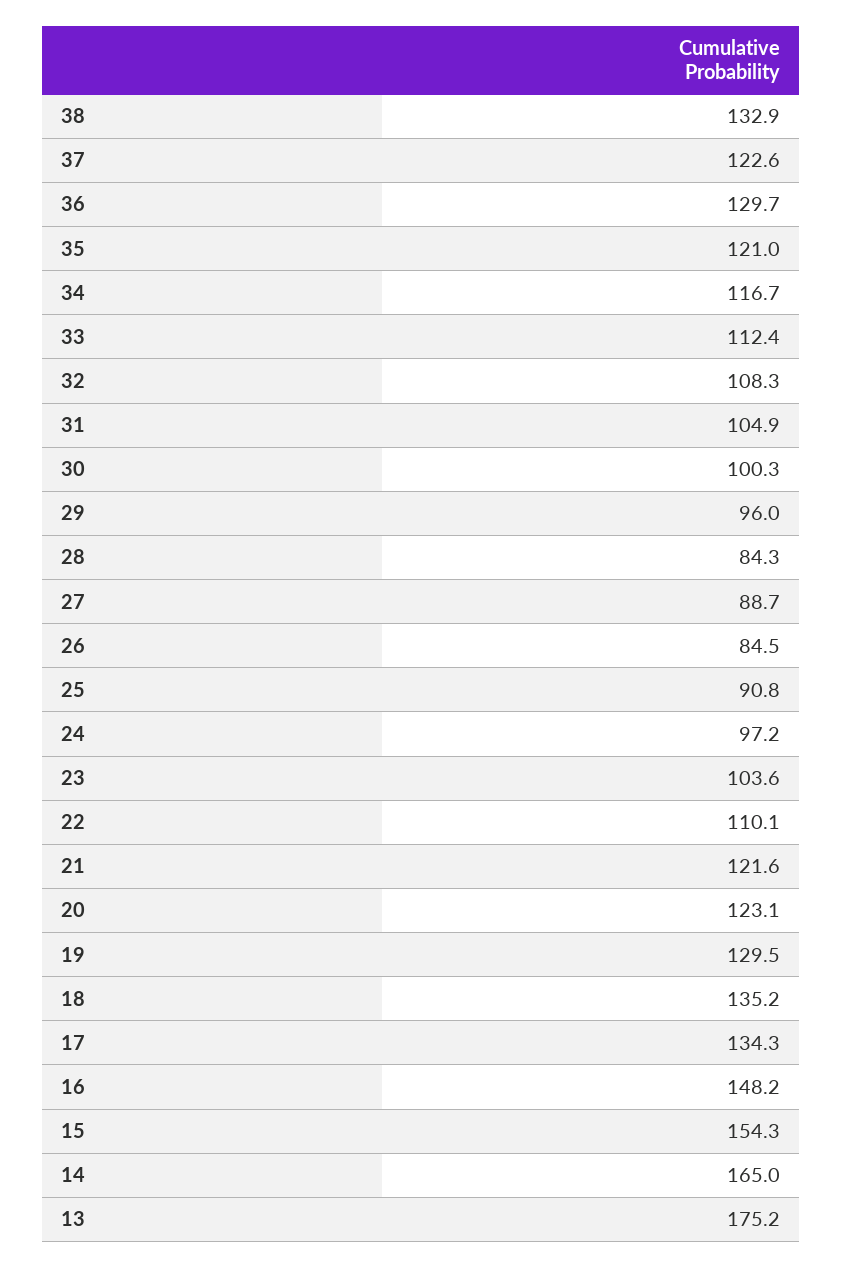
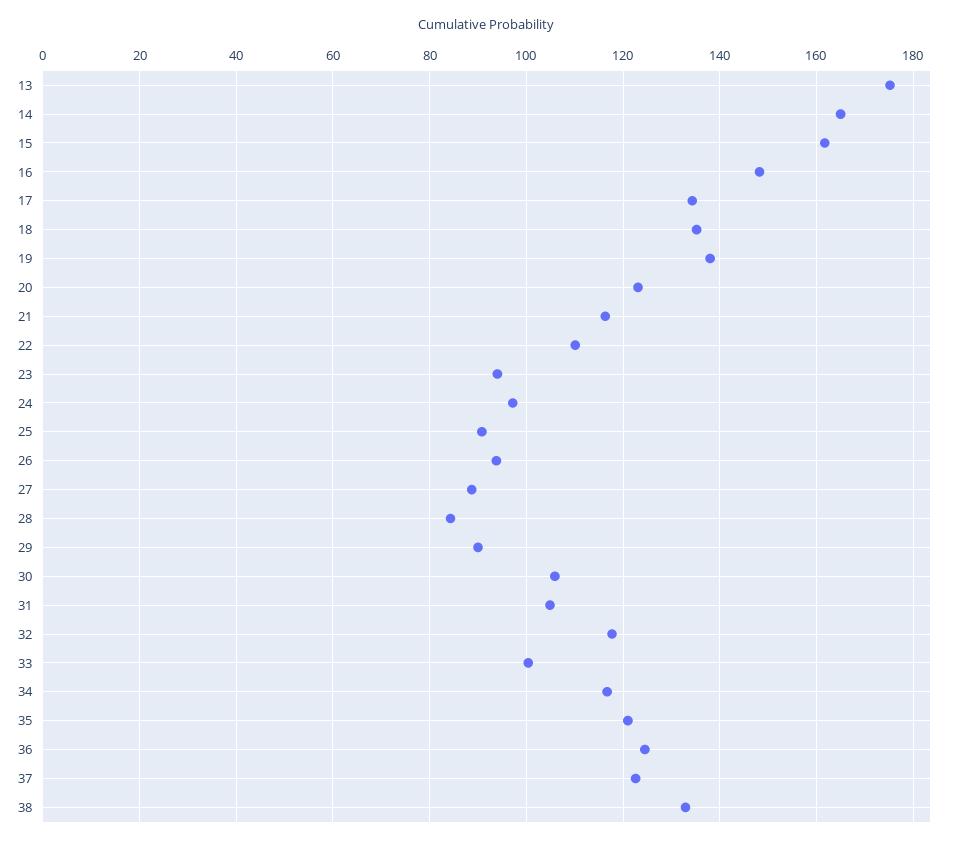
36: 129.7 -> 124
33: 112.4 -> 100
32: 108.3 -> 118
30: 100.3 -> 106
29: 96 -> 90
26: 84.5 -> 94
23: 103.6 -> 94
21: 121.6 -> 116
19: 129.5 -> 138
15: 154.3 -> 162

